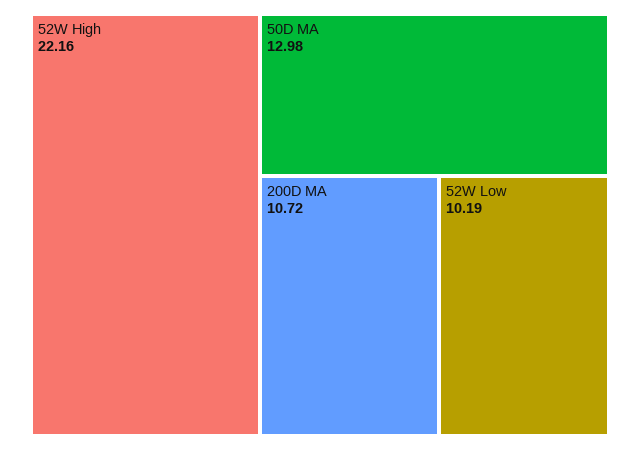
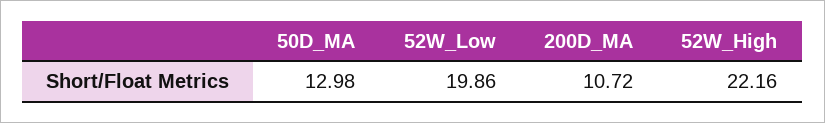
52W Low: 10.19 -> 19.86

